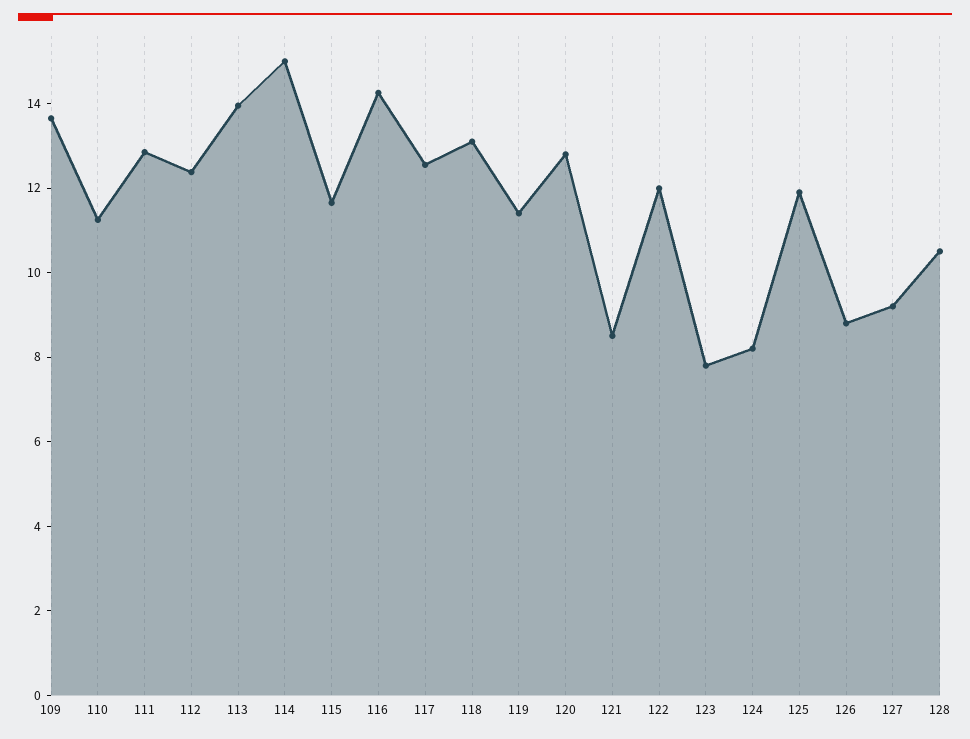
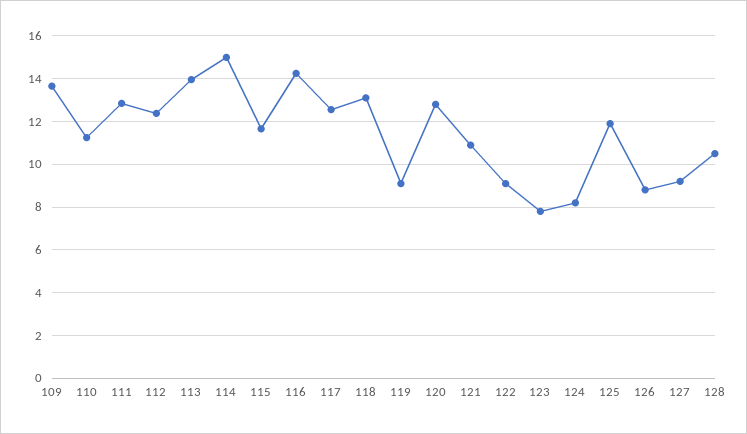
119: 11.5 -> 9
121: 8.5 -> 11
122: 12 -> 9

